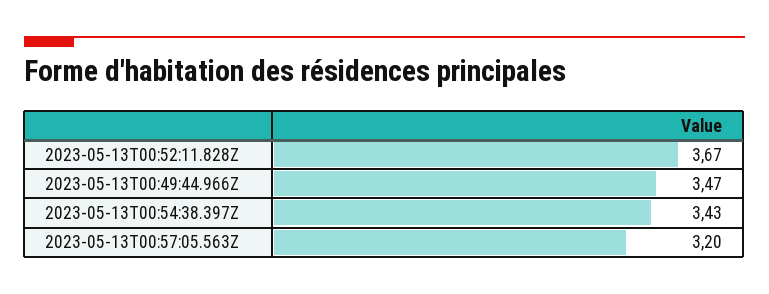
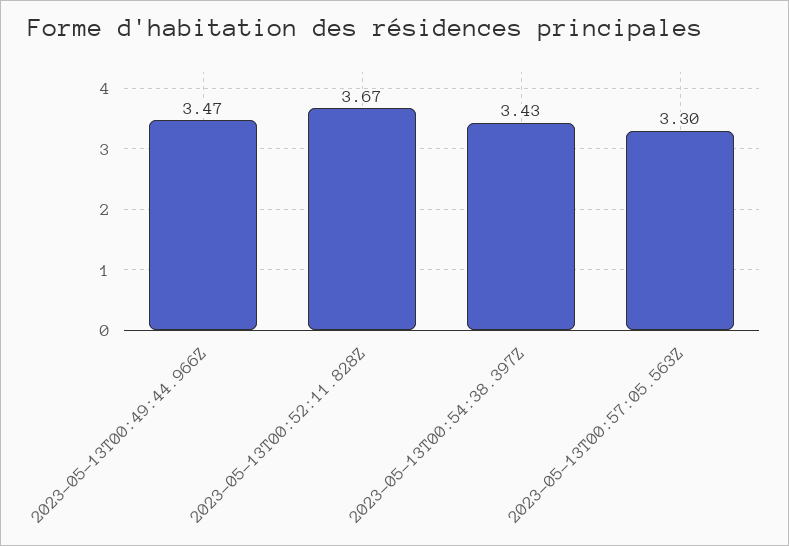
2023-05-13T00:57:05.563Z: 3.2 -> 3.3

